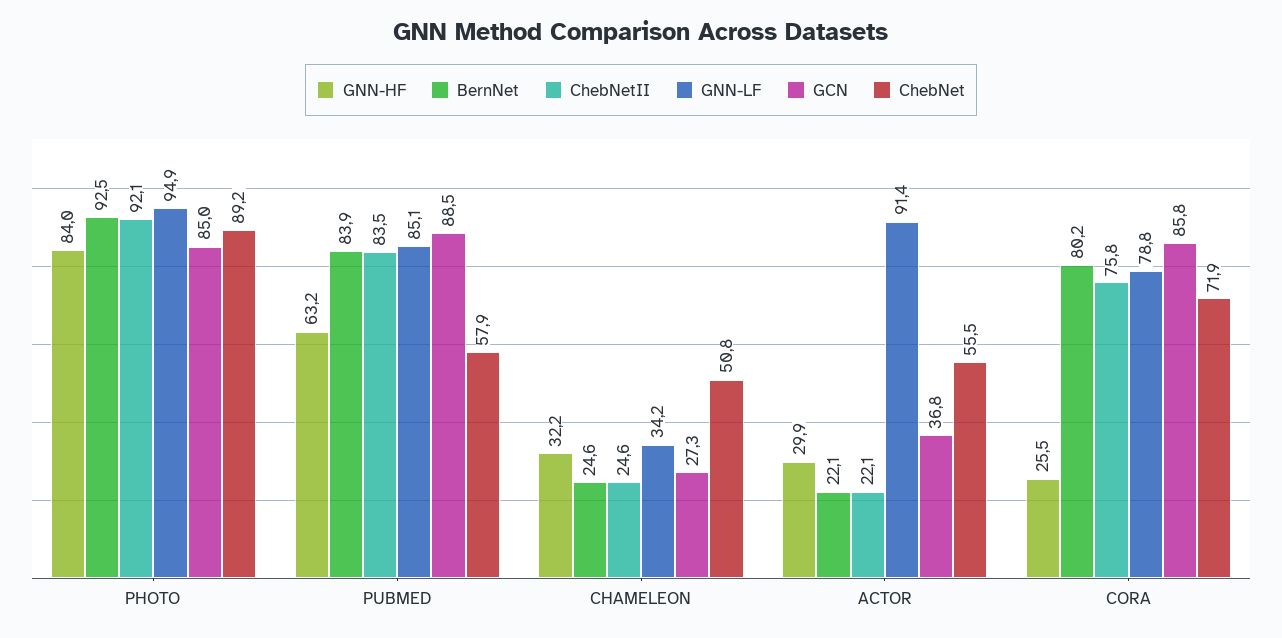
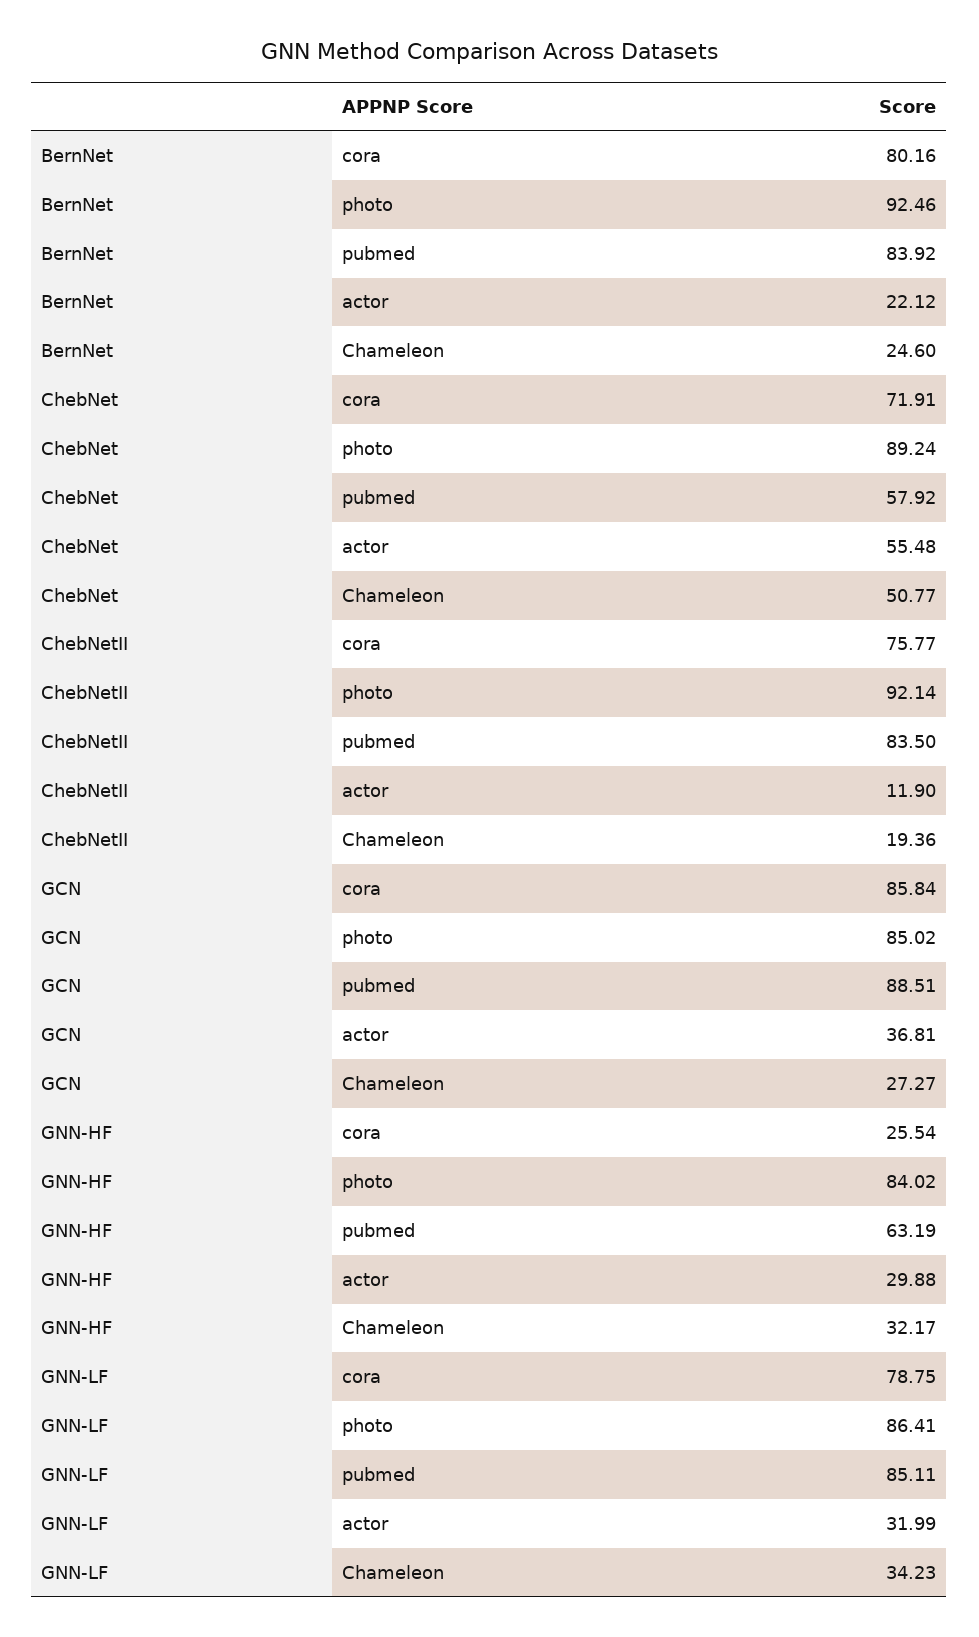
GNN-LF, PHOTO: 94.9 -> 86.41
ChebNetII, CHAMELEON: 24.6 -> 19.36
ChebNetII, ACTOR: 22.1 -> 11.9
GNN-LF, ACTOR: 91.4 -> 31.99

